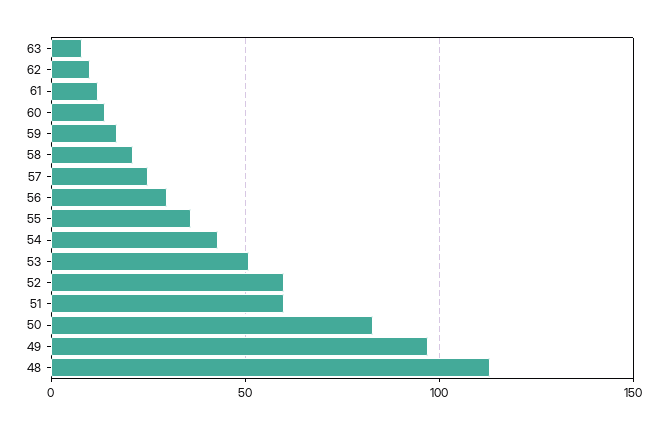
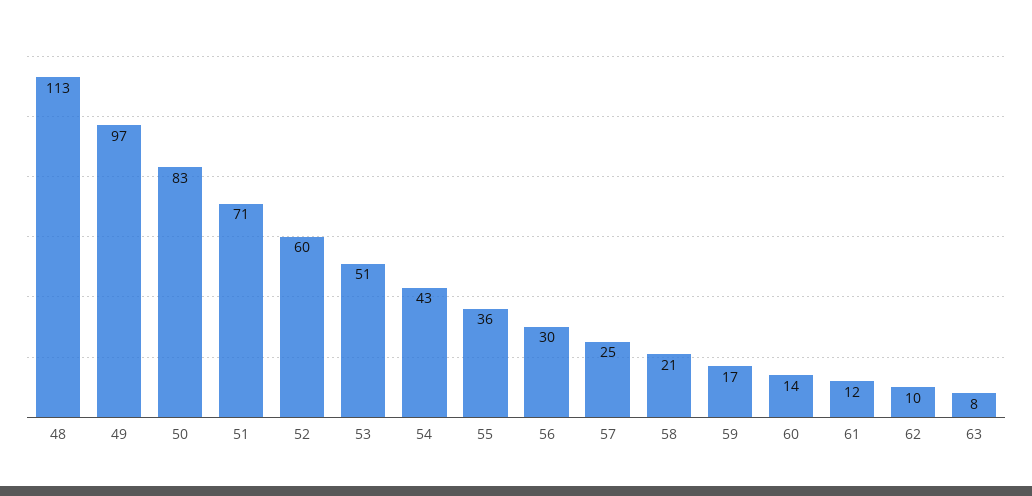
51: 60 -> 71

